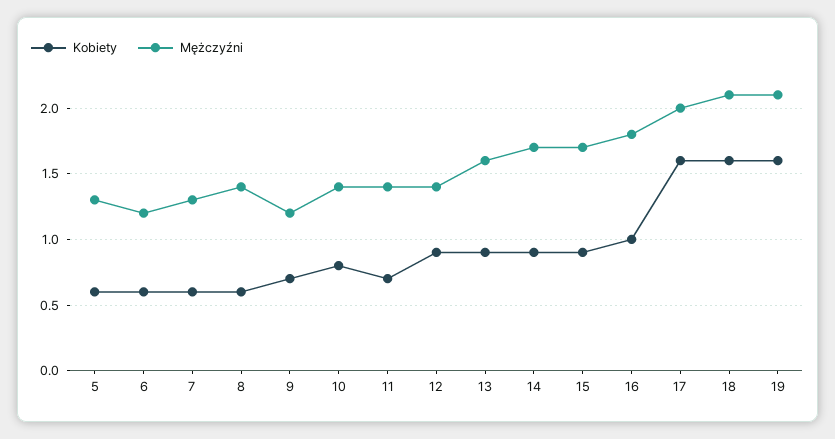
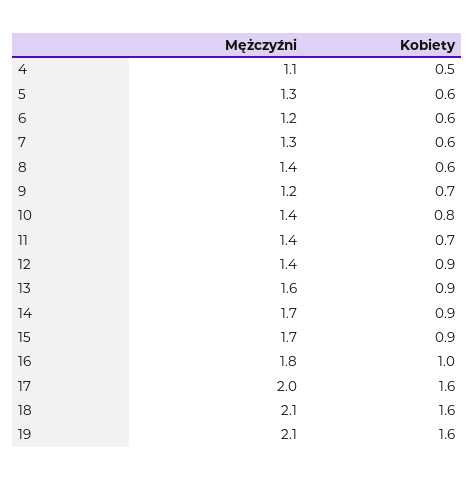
Mężczyźni, 4: none -> 1.1
Kobiety, 4: none -> 0.5

